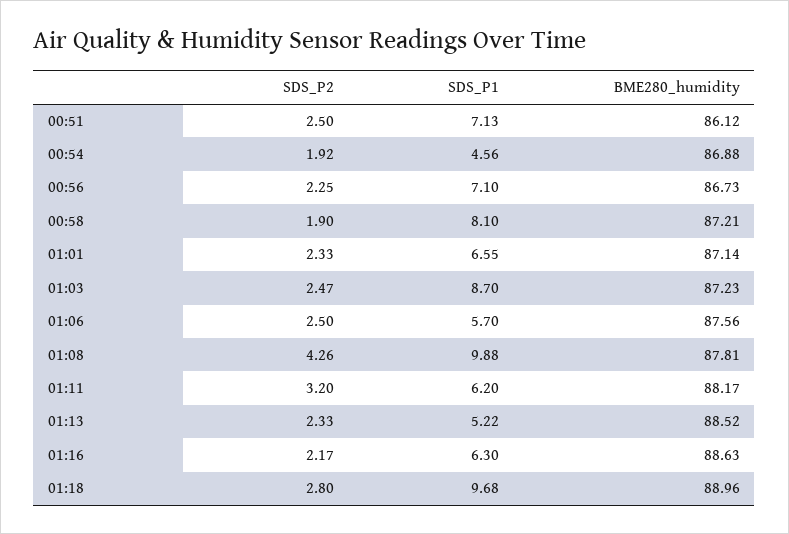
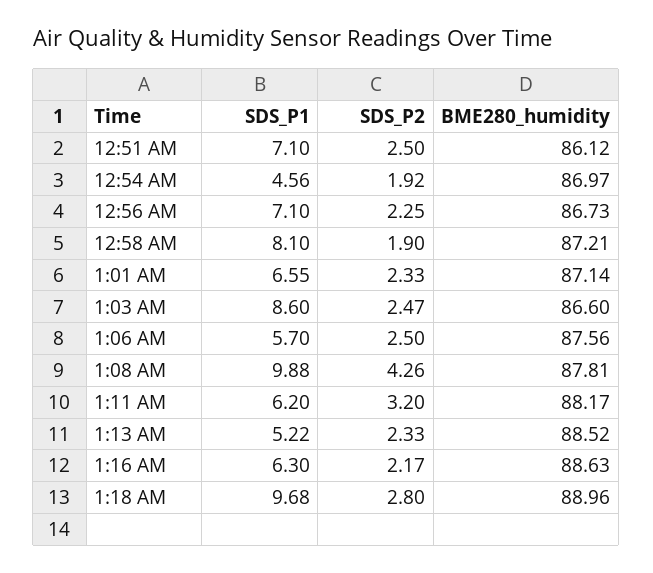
SDS_P1, 00:51: 7.13 -> 7.1
BME280_humidity, 00:54: 86.88 -> 86.97
SDS_P1, 01:03: 8.7 -> 8.6
BME280_humidity, 01:03: 87.23 -> 86.6

